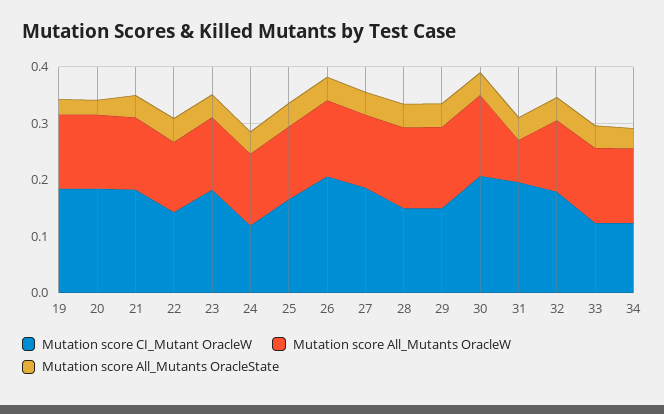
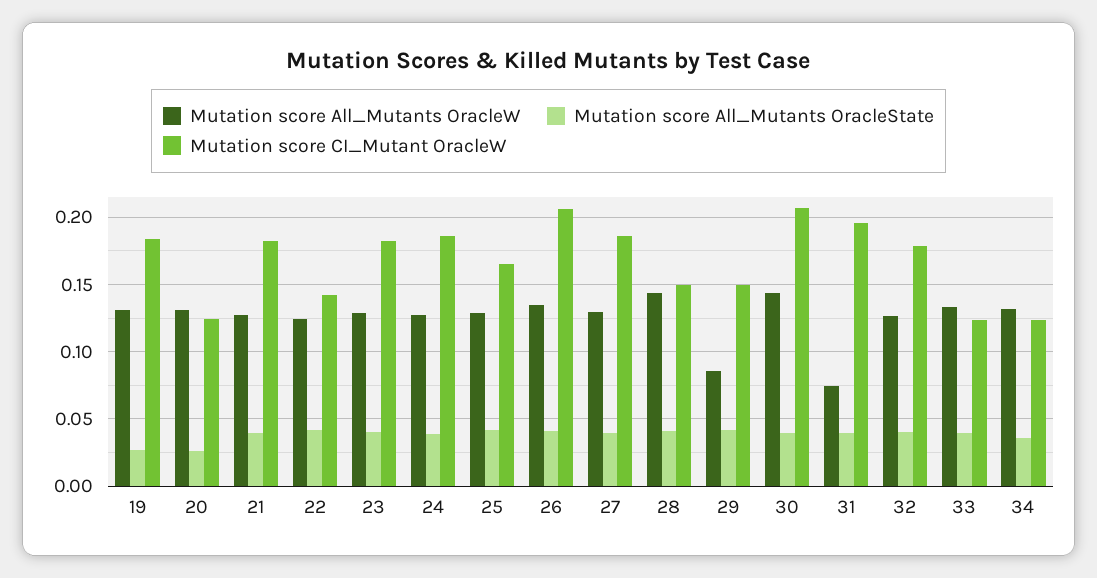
Mutation score CI_Mutant OracleW, 20: 0.18 -> 0.125
Mutation score CI_Mutant OracleW, 24: 0.12 -> 0.185
Mutation score All_Mutants OracleW, 29: 0.14 -> 0.085

